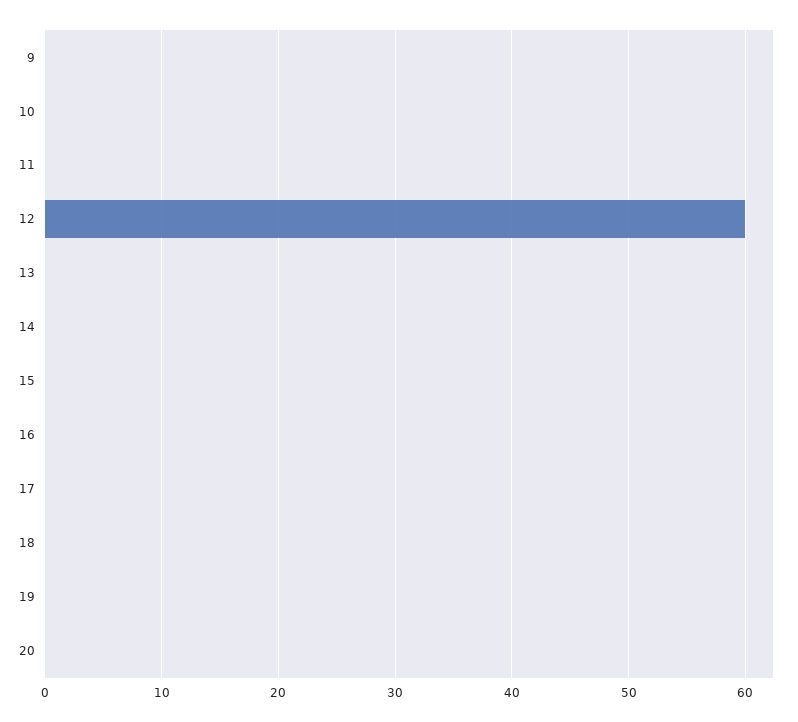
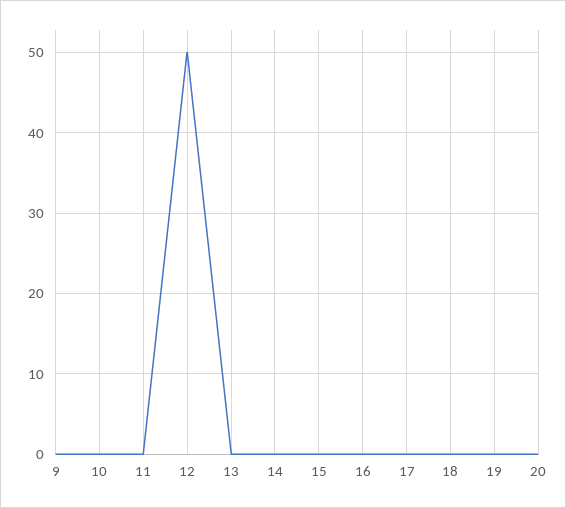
12: 60 -> 50

